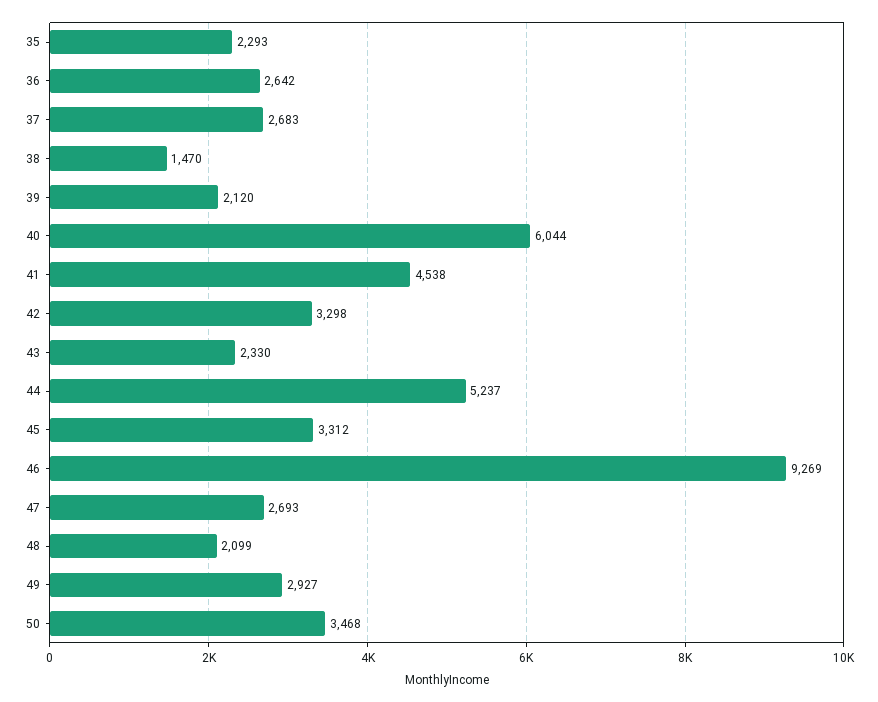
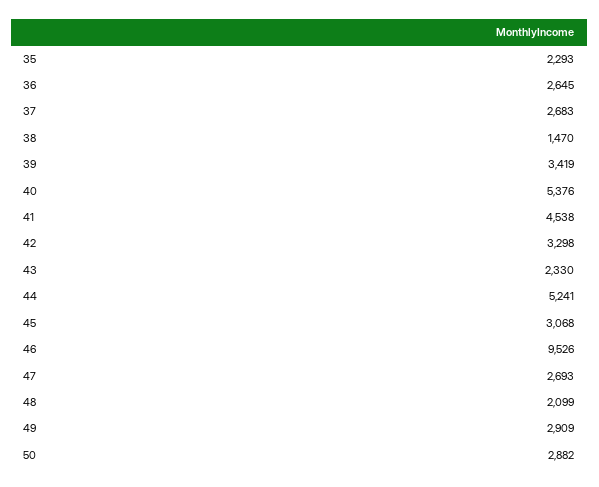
36: 2642 -> 2645
39: 2120 -> 3419
40: 6044 -> 5376
44: 5237 -> 5241
45: 3312 -> 3068
46: 9269 -> 9526
49: 2927 -> 2909
50: 3468 -> 2882

